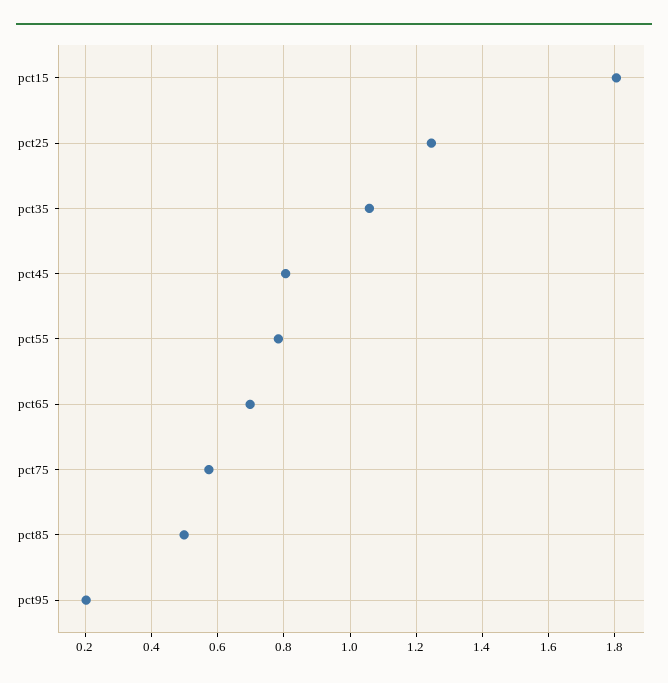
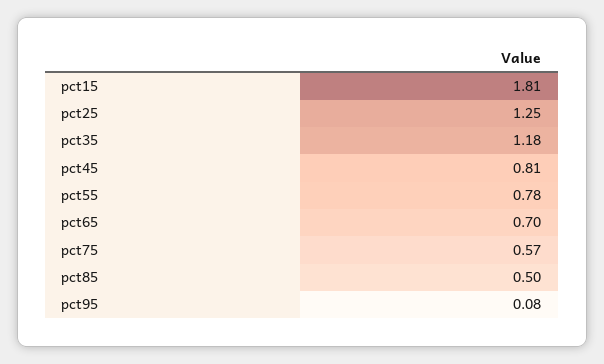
pct35: 1.06 -> 1.18
pct95: 0.2 -> 0.08

